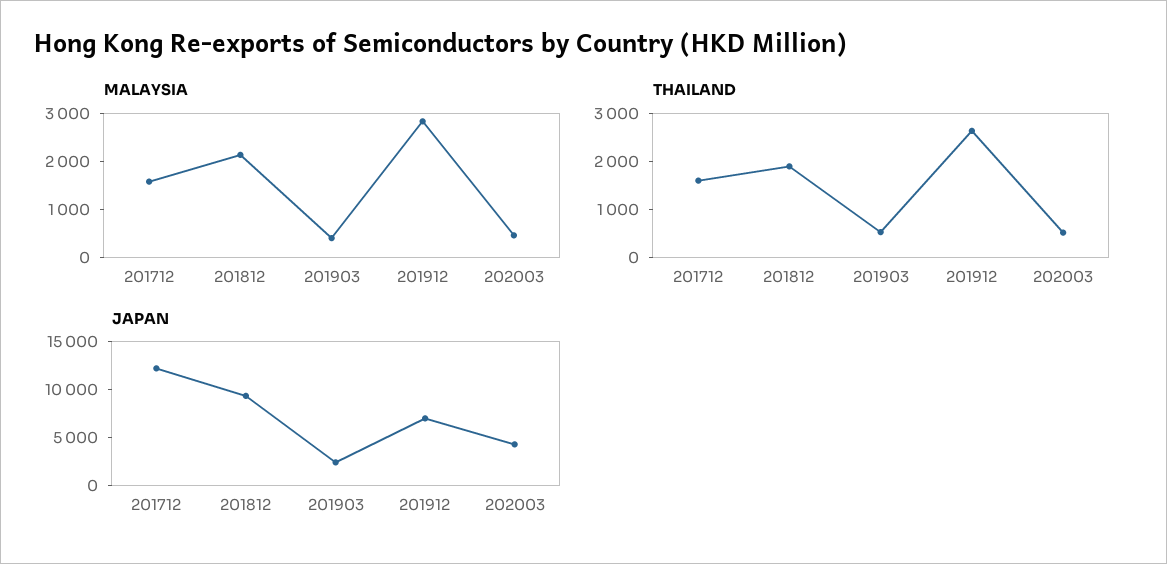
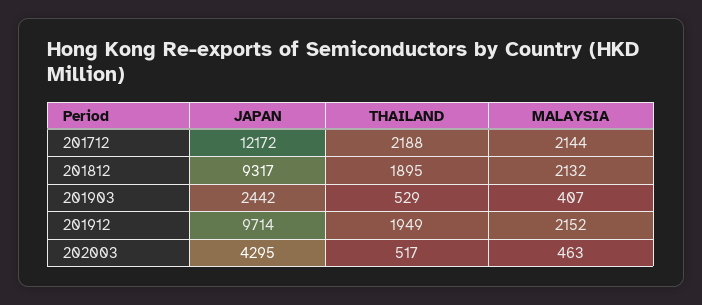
MALAYSIA, 201712: 1600 -> 2144
MALAYSIA, 201912: 2800 -> 2152
THAILAND, 201712: 1600 -> 2188
THAILAND, 201912: 2600 -> 1949
JAPAN, 201912: 7000 -> 9714

